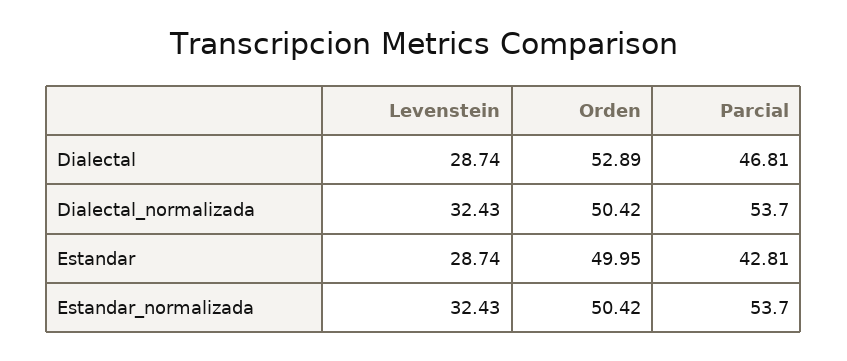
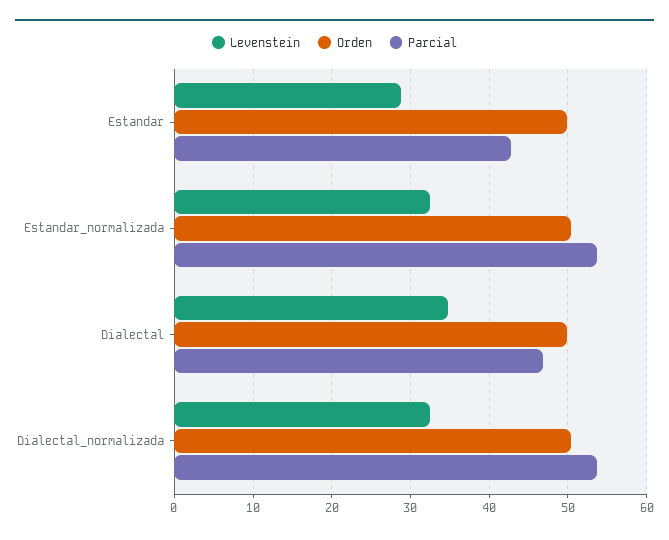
Levenstein, Dialectal: 28.74 -> 35
Orden, Dialectal: 52.89 -> 50

